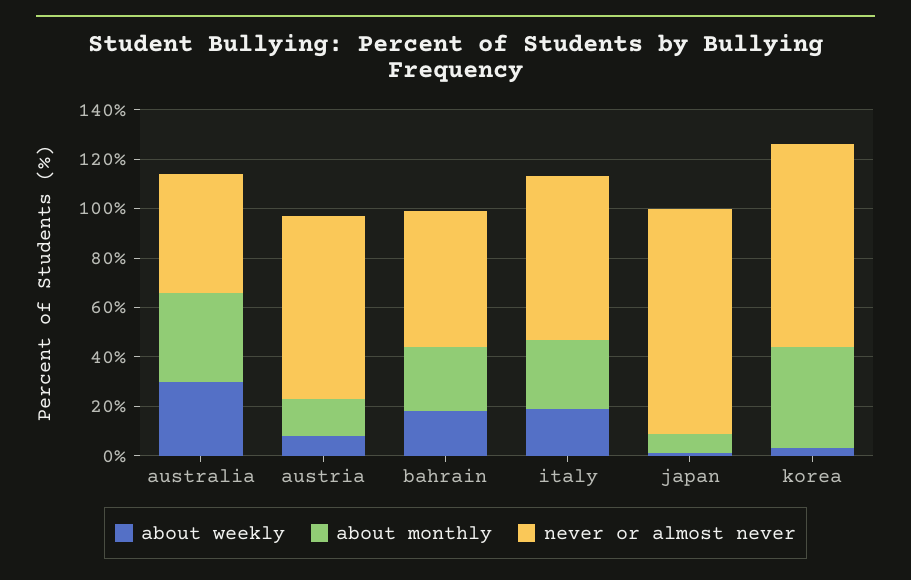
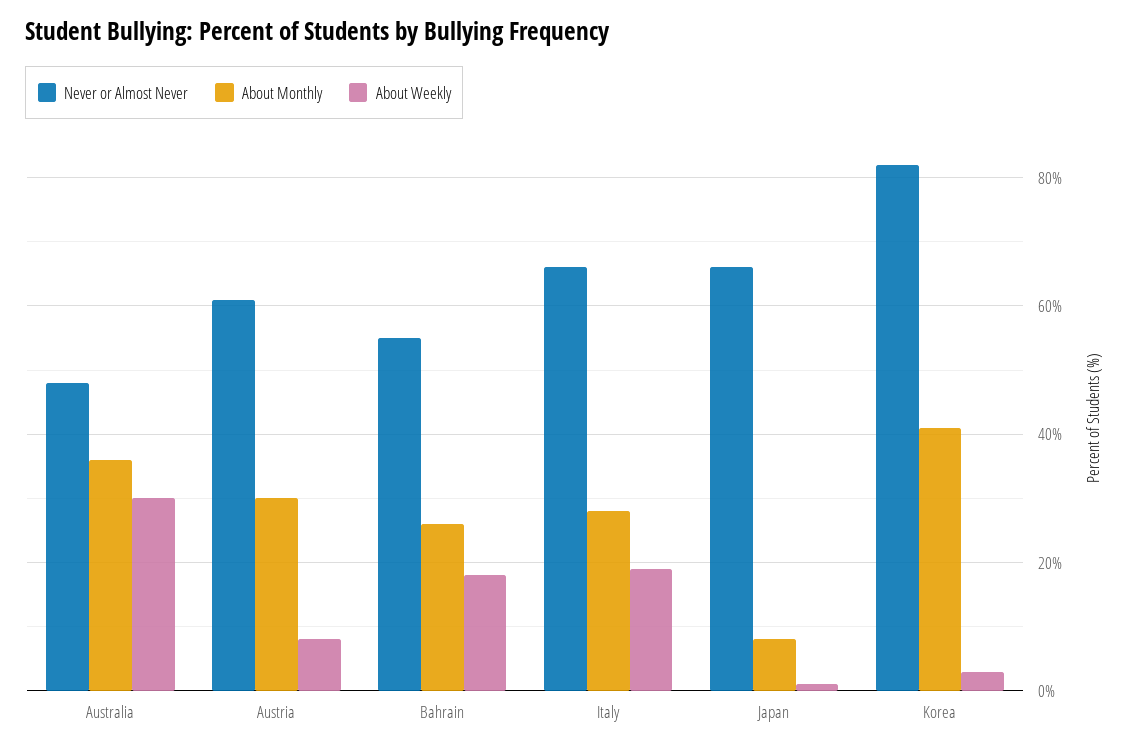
about monthly, austria: 15 -> 30
never or almost never, austria: 75 -> 60
never or almost never, japan: 90 -> 65

